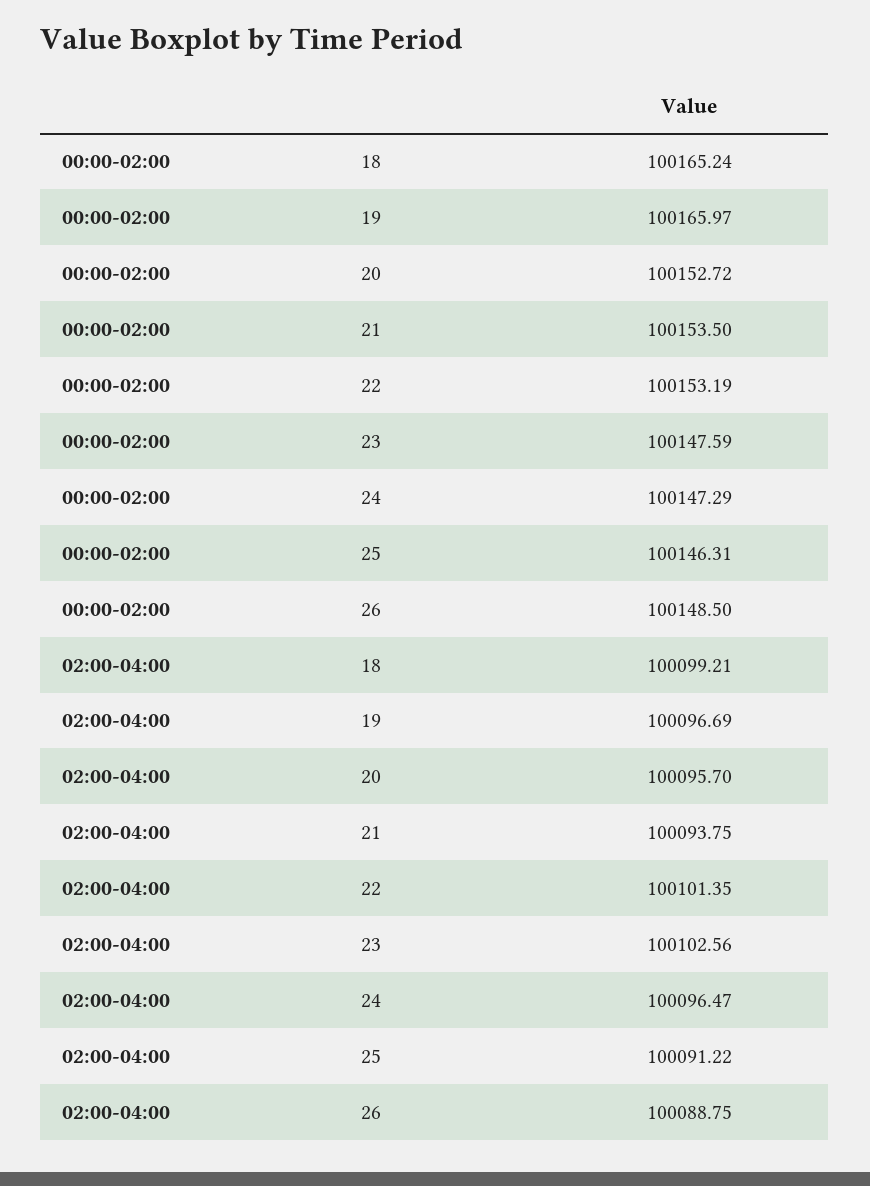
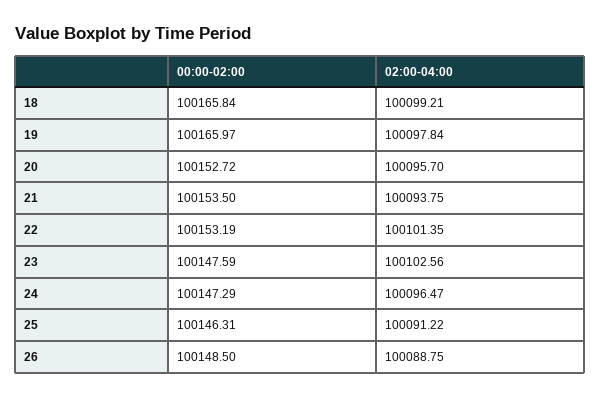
00:00-02:00, 18: 100165.24 -> 100165.84
02:00-04:00, 19: 100096.69 -> 100097.84

